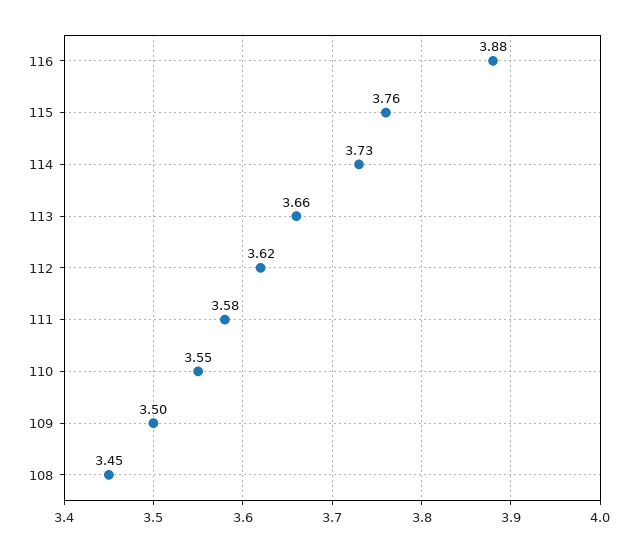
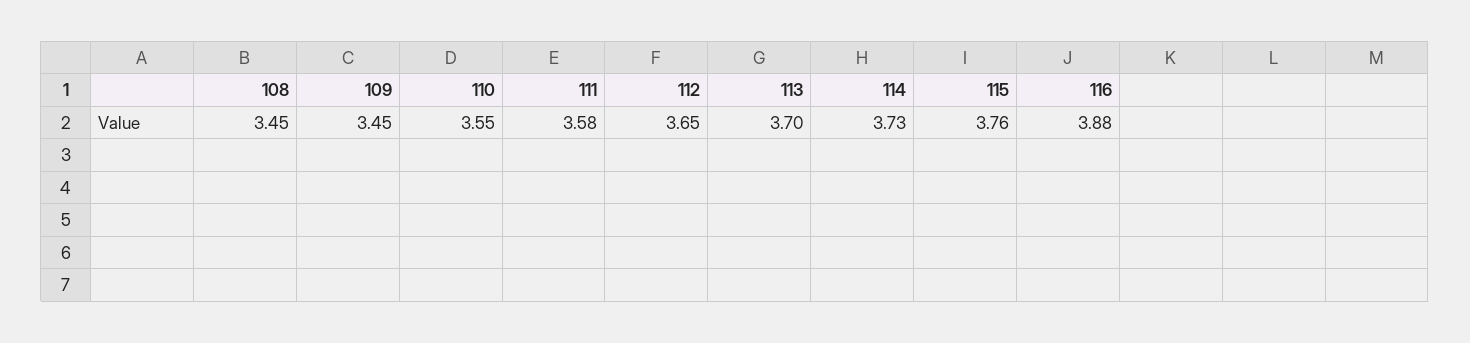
113: 3.66 -> 3.7
112: 3.62 -> 3.65
109: 3.5 -> 3.45

